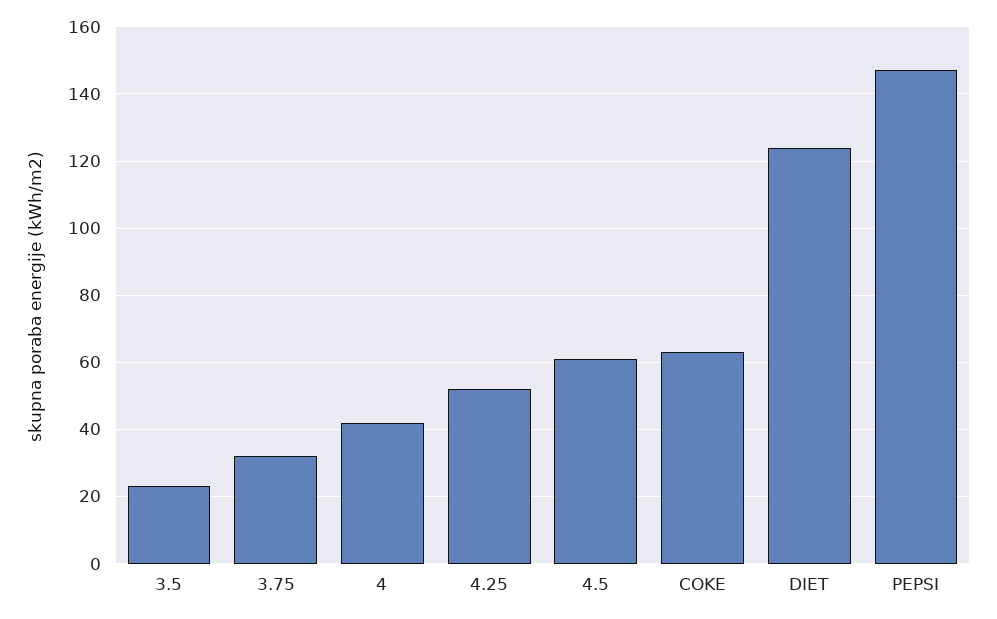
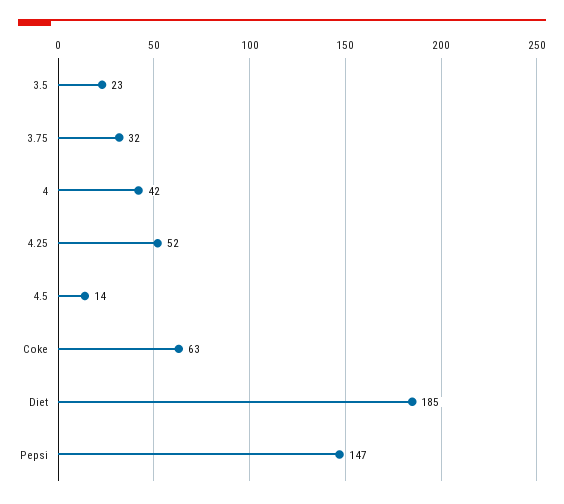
4.5: 60 -> 14
DIET: 125 -> 185

